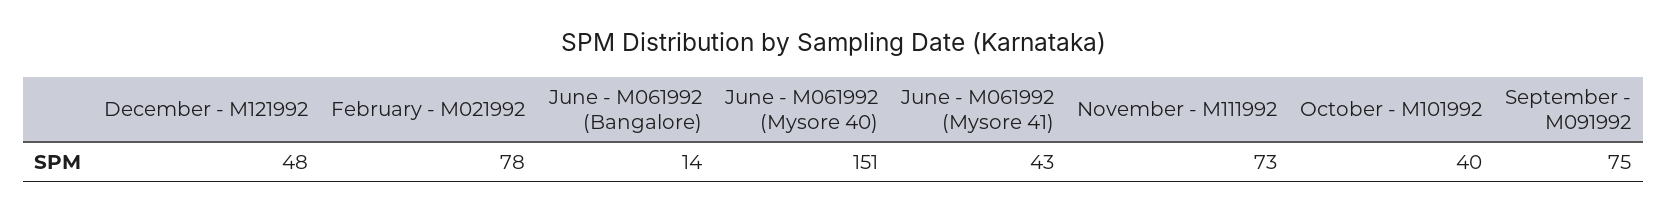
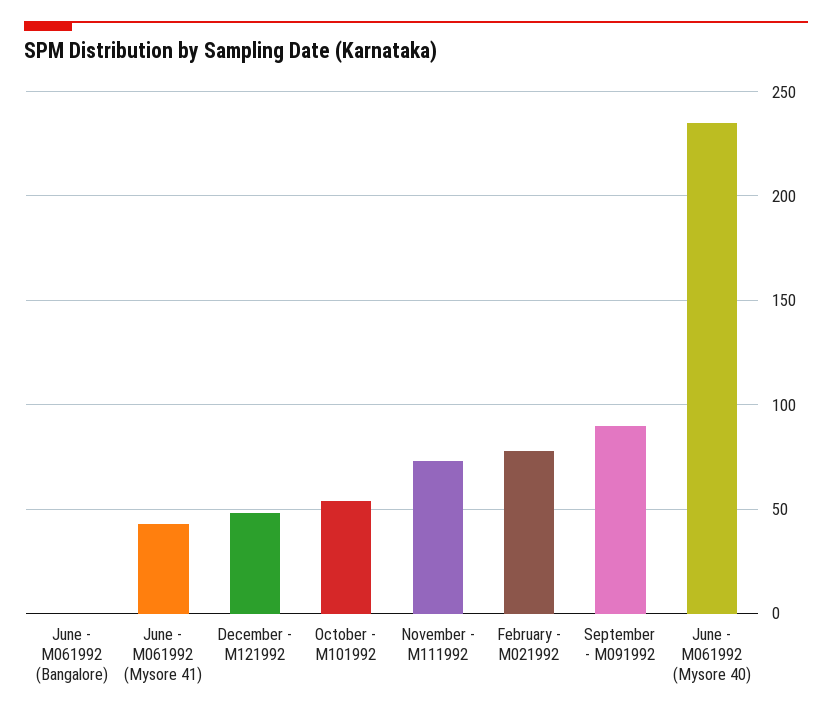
June - M061992 (Bangalore): 14 -> 0
June - M061992 (Mysore 40): 151 -> 235
October - M101992: 40 -> 55
September - M091992: 75 -> 90

